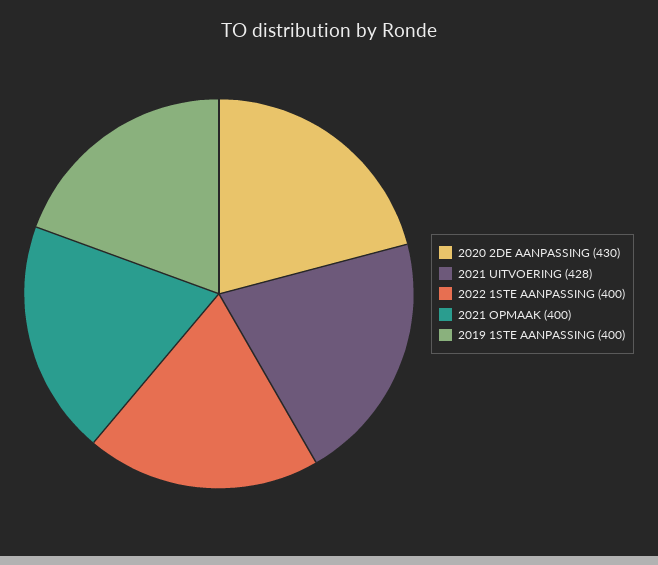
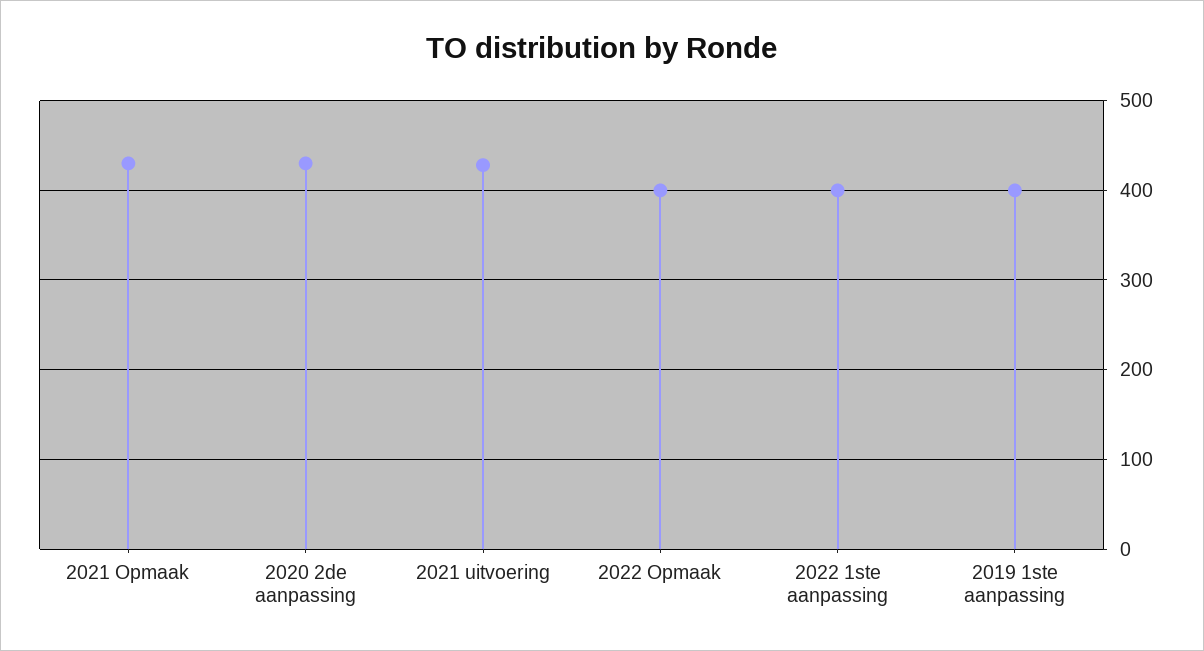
2021 OPMAAK: 400 -> 430
2022 Opmaak: none -> 400

